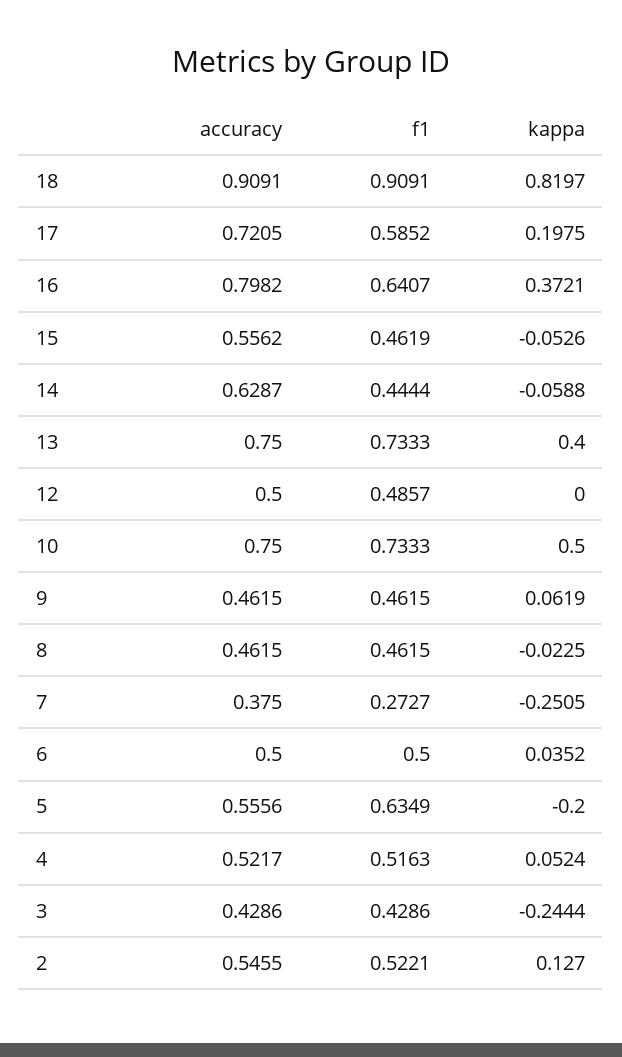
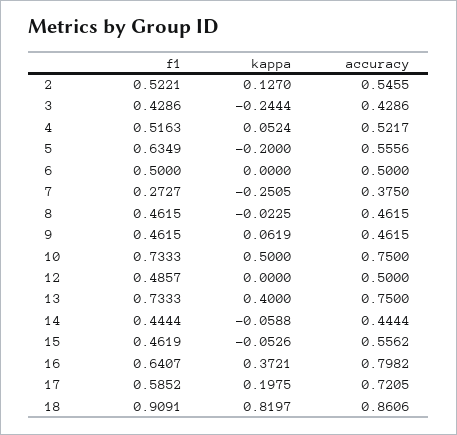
accuracy, 18: 0.9091 -> 0.8606
accuracy, 14: 0.6287 -> 0.4444
kappa, 6: 0.0352 -> 0

